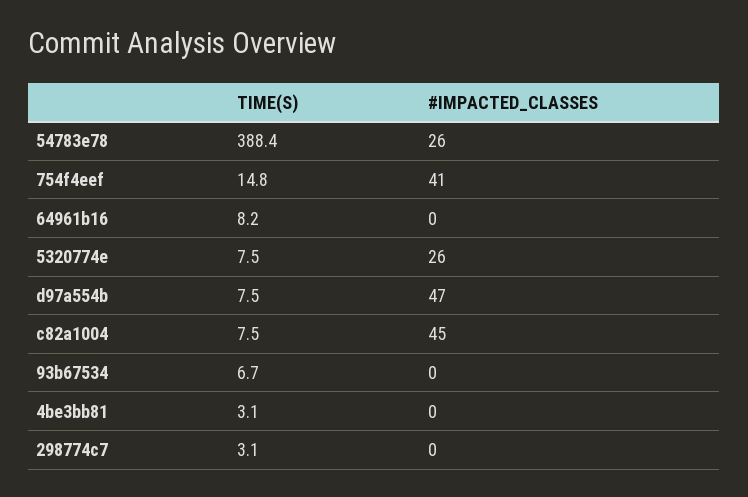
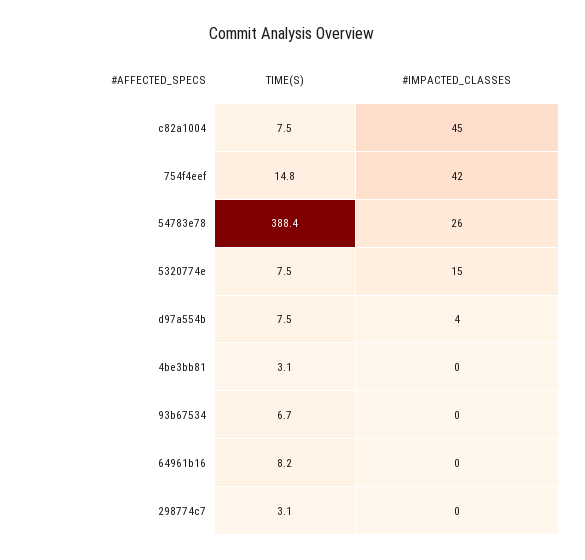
#IMPACTED_CLASSES, 754f4eef: 41 -> 42
#IMPACTED_CLASSES, 5320774e: 26 -> 15
#IMPACTED_CLASSES, d97a554b: 47 -> 4

